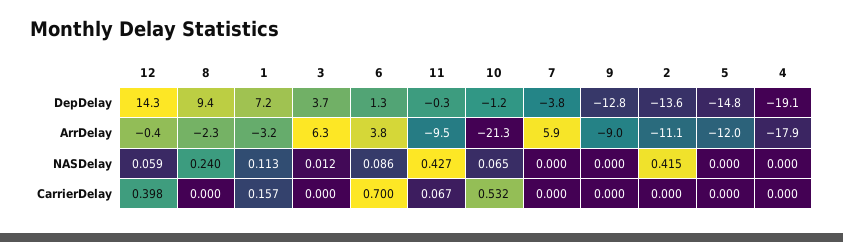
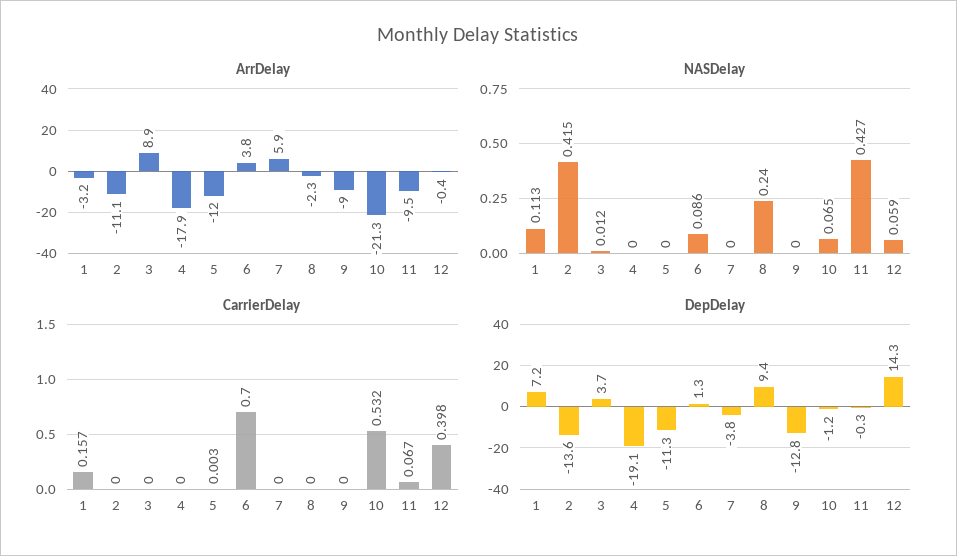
DepDelay, 5: -14.8 -> -11.3
ArrDelay, 3: 6.3 -> 8.9
CarrierDelay, 5: 0 -> 0.003

